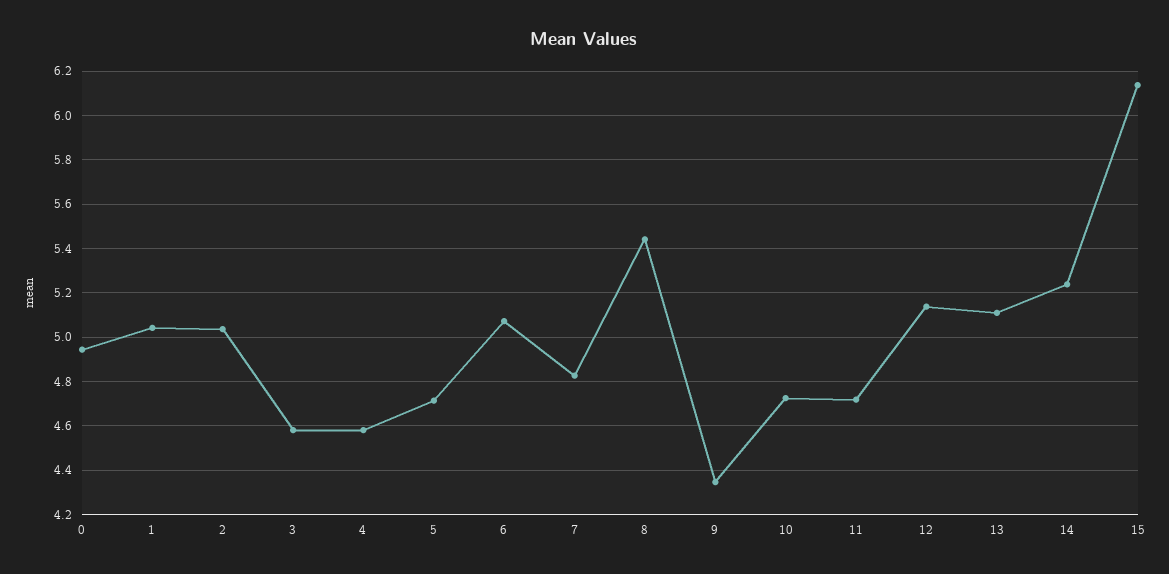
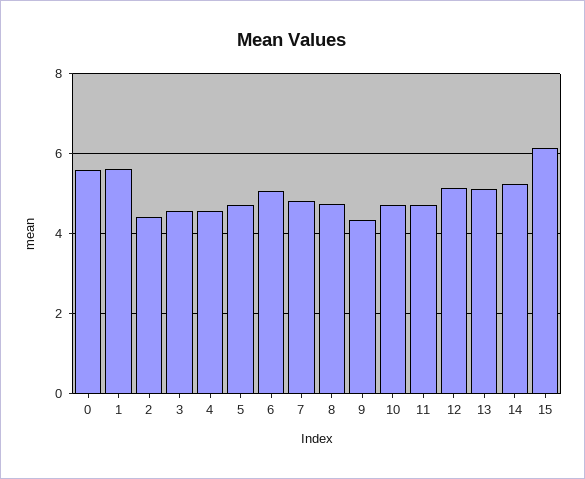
0: 4.95 -> 5.6
1: 5.05 -> 5.6
2: 5.05 -> 4.4
8: 5.45 -> 4.8

